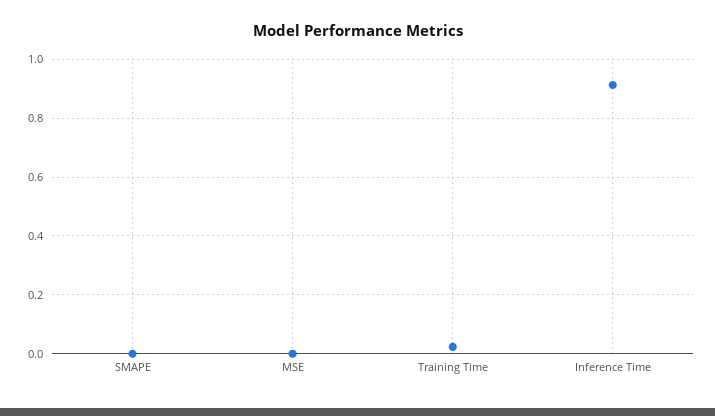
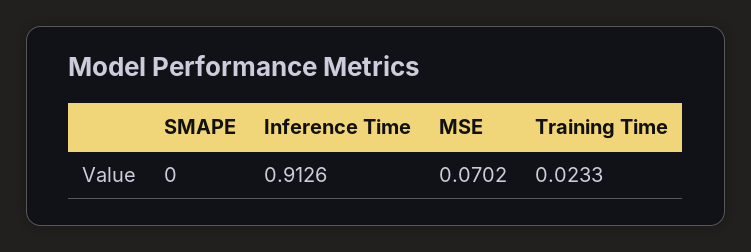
MSE: 0 -> 0.0702

